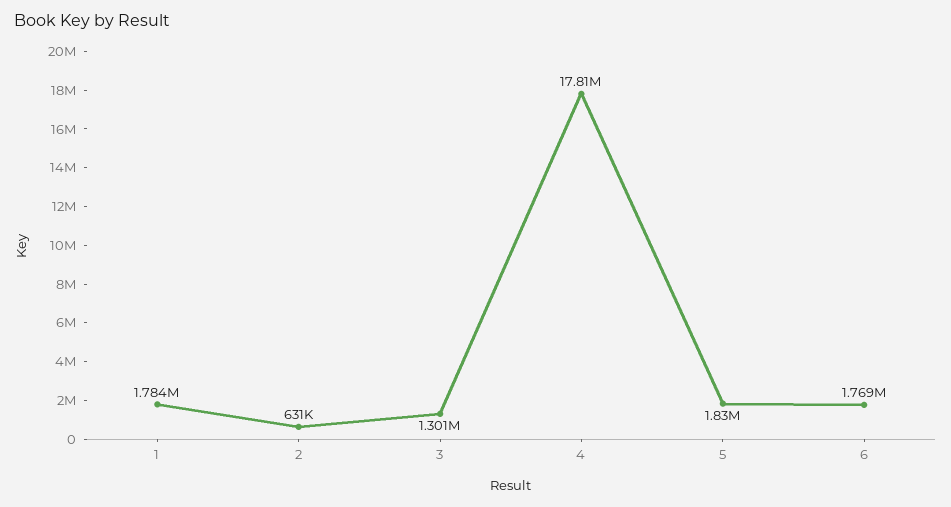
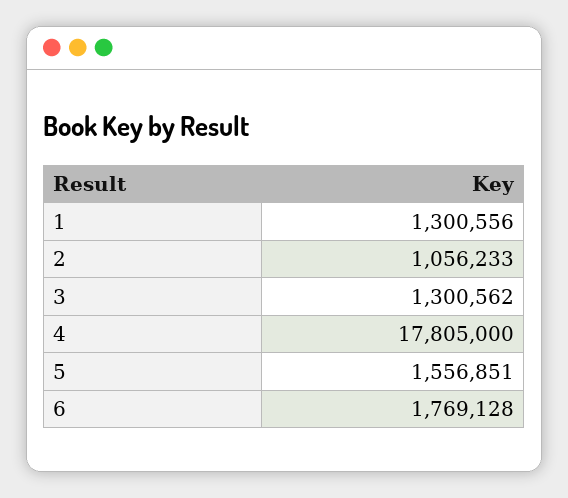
1: 1784000 -> 1300556
2: 631000 -> 1056233
5: 1830000 -> 1556851

